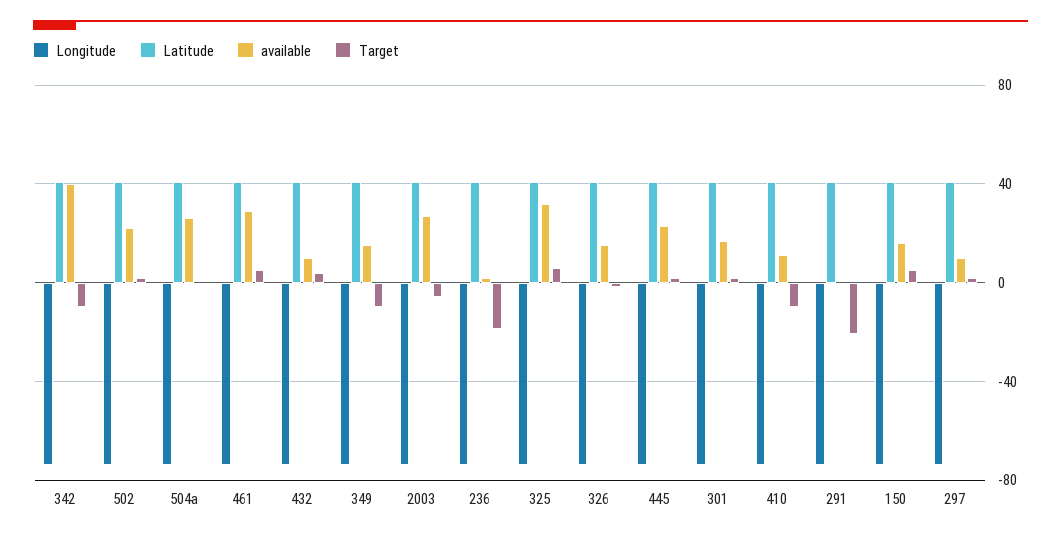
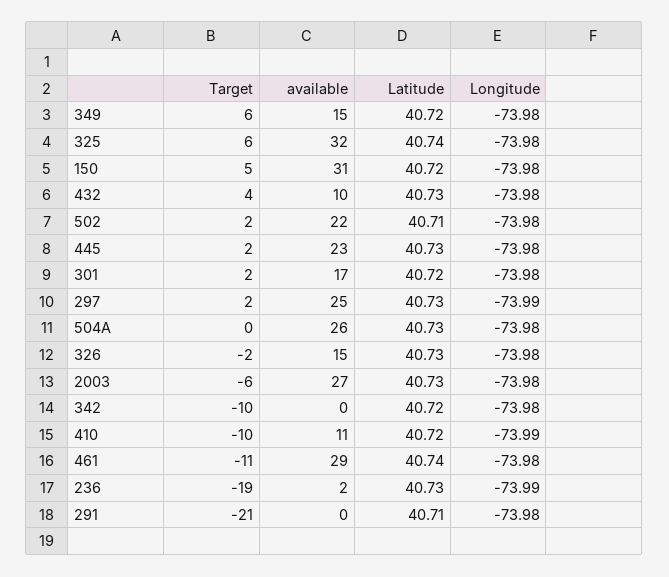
available, 342: 40 -> 0
Target, 461: 5 -> -11
Target, 349: -10 -> 6
available, 150: 15 -> 31
available, 297: 10 -> 25

